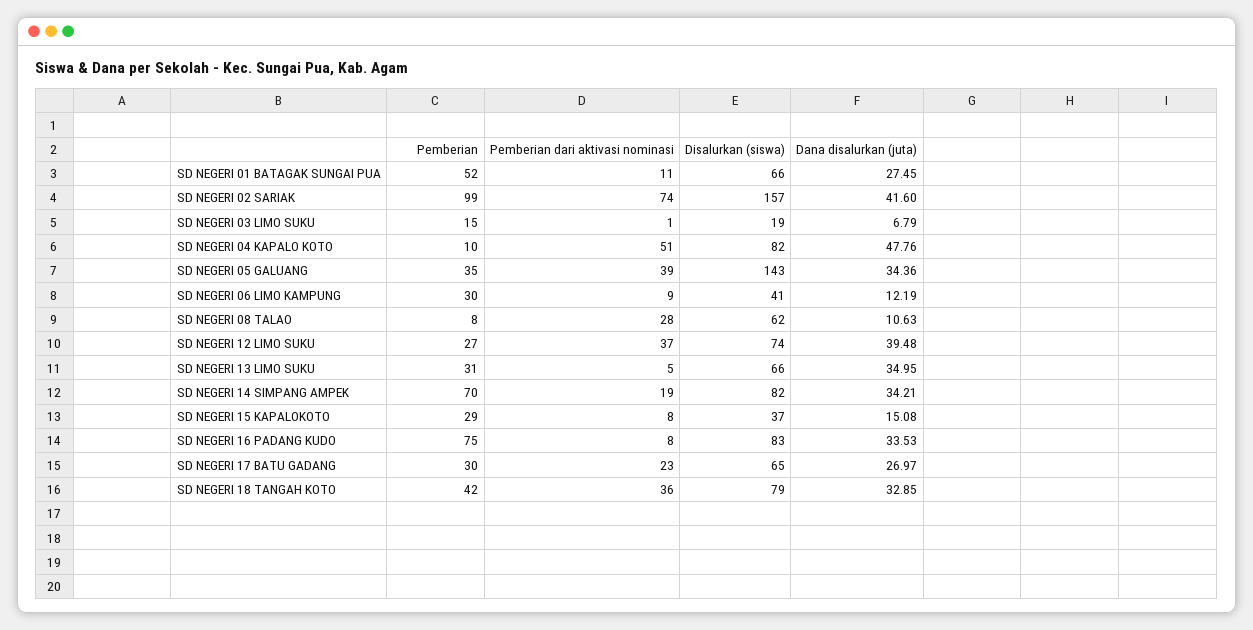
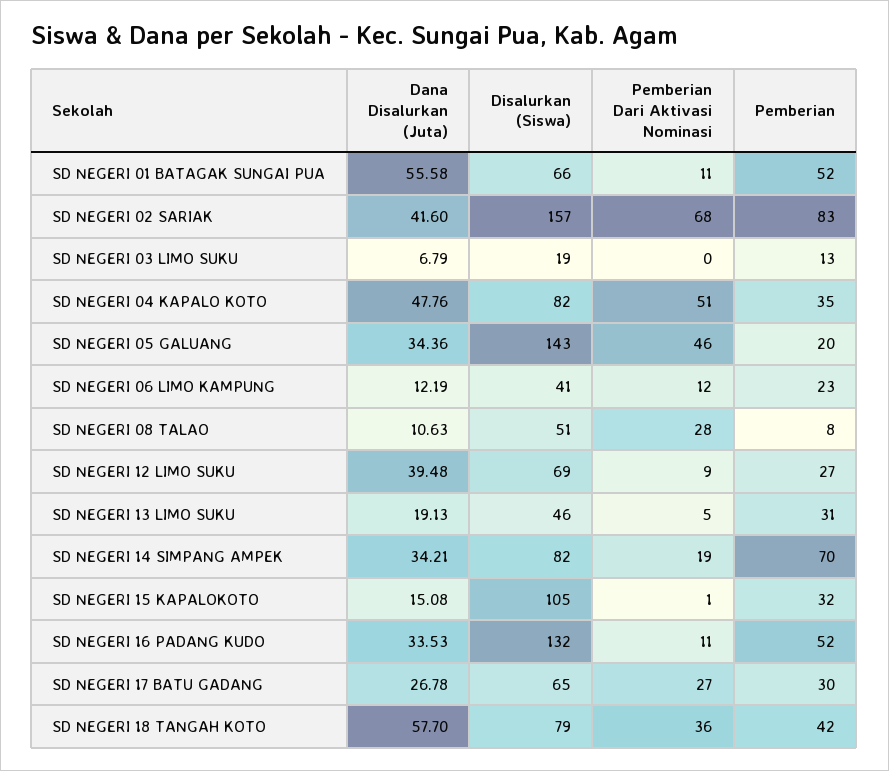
Dana disalurkan (juta), SD NEGERI 01 BATAGAK SUNGAI PUA: 27.45 -> 55.58
Pemberian, SD NEGERI 02 SARIAK: 99 -> 83
Pemberian dari aktivasi nominasi, SD NEGERI 02 SARIAK: 74 -> 68
Pemberian, SD NEGERI 03 LIMO SUKU: 15 -> 13
Pemberian dari aktivasi nominasi, SD NEGERI 03 LIMO SUKU: 1 -> 0
Pemberian, SD NEGERI 04 KAPALO KOTO: 10 -> 35
Pemberian, SD NEGERI 05 GALUANG: 35 -> 20
Pemberian dari aktivasi nominasi, SD NEGERI 05 GALUANG: 39 -> 46
Pemberian, SD NEGERI 06 LIMO KAMPUNG: 30 -> 23
Pemberian dari aktivasi nominasi, SD NEGERI 06 LIMO KAMPUNG: 9 -> 12
Disalurkan (siswa), SD NEGERI 08 TALAO: 62 -> 51
Pemberian dari aktivasi nominasi, SD NEGERI 12 LIMO SUKU: 37 -> 9
Disalurkan (siswa), SD NEGERI 12 LIMO SUKU: 74 -> 69
Disalurkan (siswa), SD NEGERI 13 LIMO SUKU: 66 -> 46
Dana disalurkan (juta), SD NEGERI 13 LIMO SUKU: 34.95 -> 19.13
Pemberian, SD NEGERI 15 KAPALOKOTO: 29 -> 32
Pemberian dari aktivasi nominasi, SD NEGERI 15 KAPALOKOTO: 8 -> 1
Disalurkan (siswa), SD NEGERI 15 KAPALOKOTO: 37 -> 105
Pemberian, SD NEGERI 16 PADANG KUDO: 75 -> 52
Pemberian dari aktivasi nominasi, SD NEGERI 16 PADANG KUDO: 8 -> 11
Disalurkan (siswa), SD NEGERI 16 PADANG KUDO: 83 -> 132
Pemberian dari aktivasi nominasi, SD NEGERI 17 BATU GADANG: 23 -> 27
Dana disalurkan (juta), SD NEGERI 17 BATU GADANG: 26.97 -> 26.78
Dana disalurkan (juta), SD NEGERI 18 TANGAH KOTO: 32.85 -> 57.7

